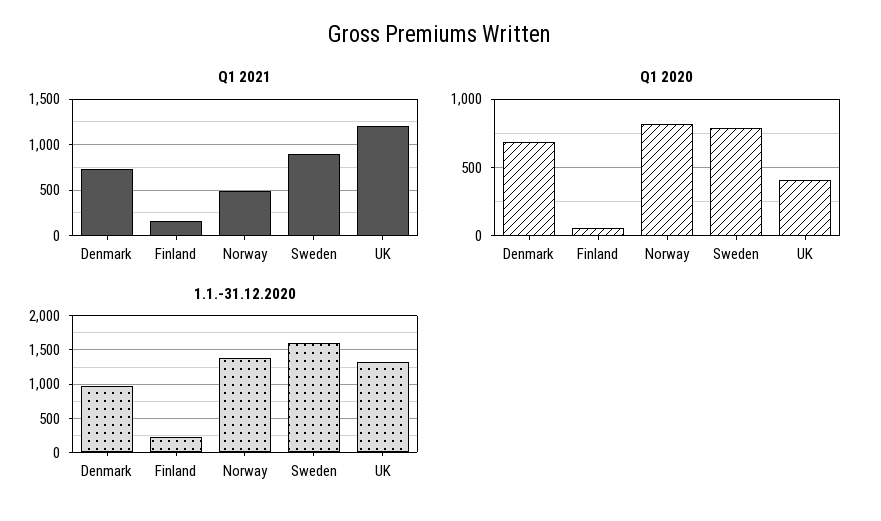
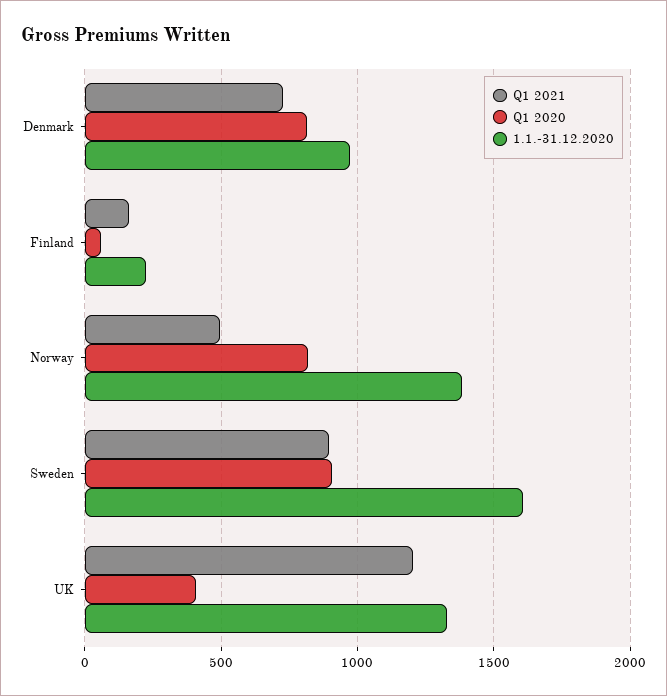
Q1 2020, Denmark: 700 -> 800
Q1 2020, Sweden: 800 -> 900

